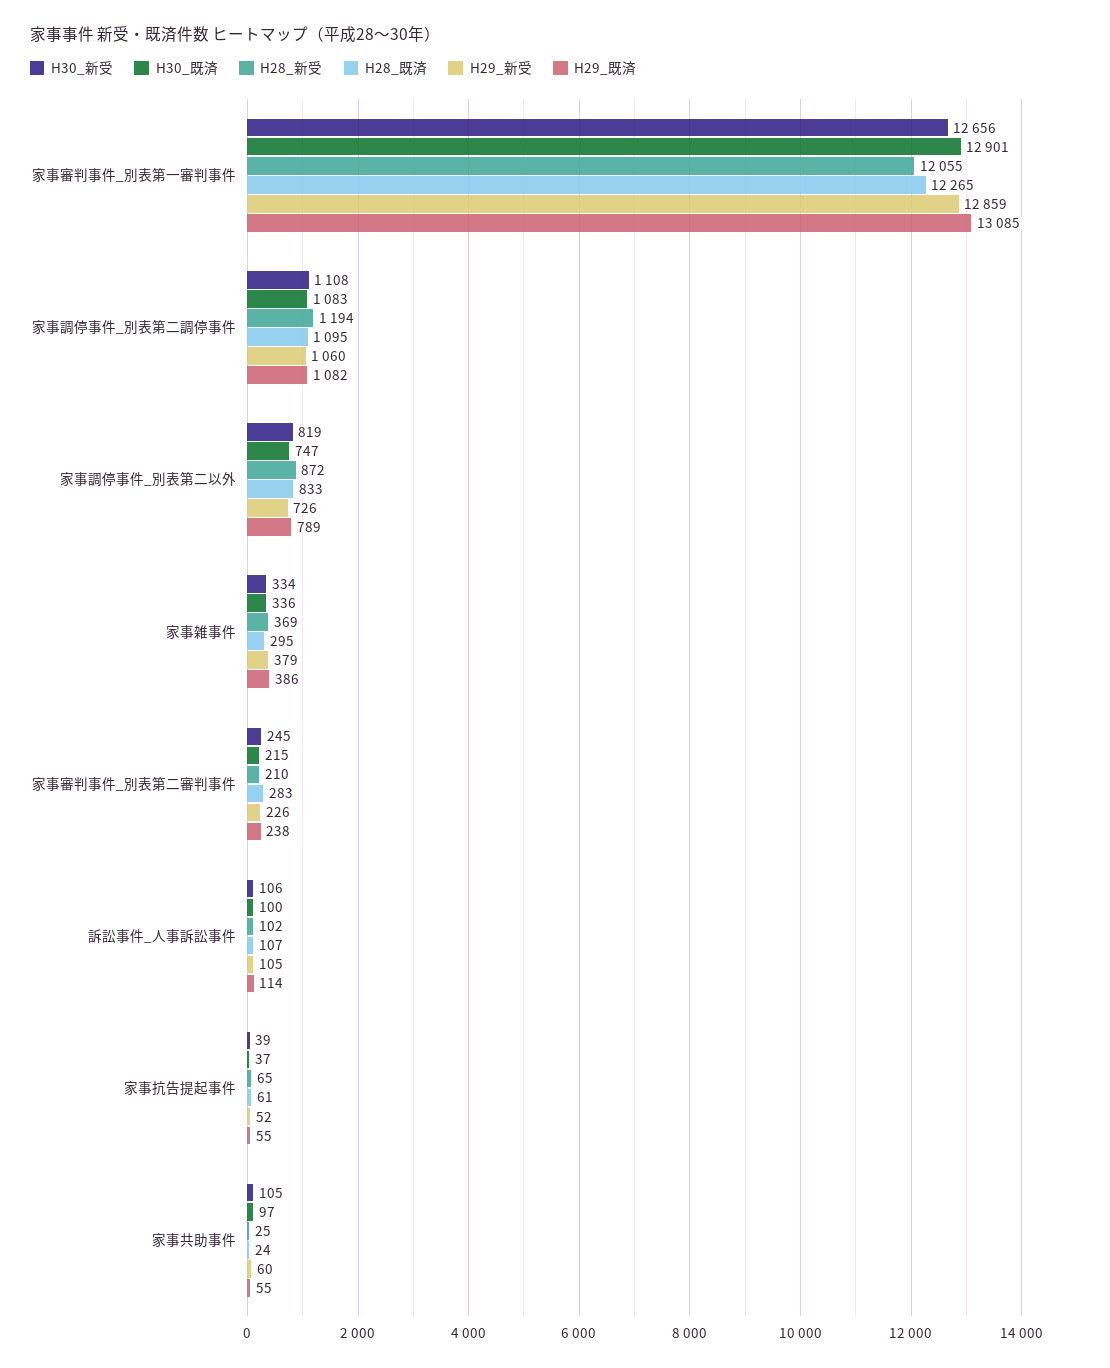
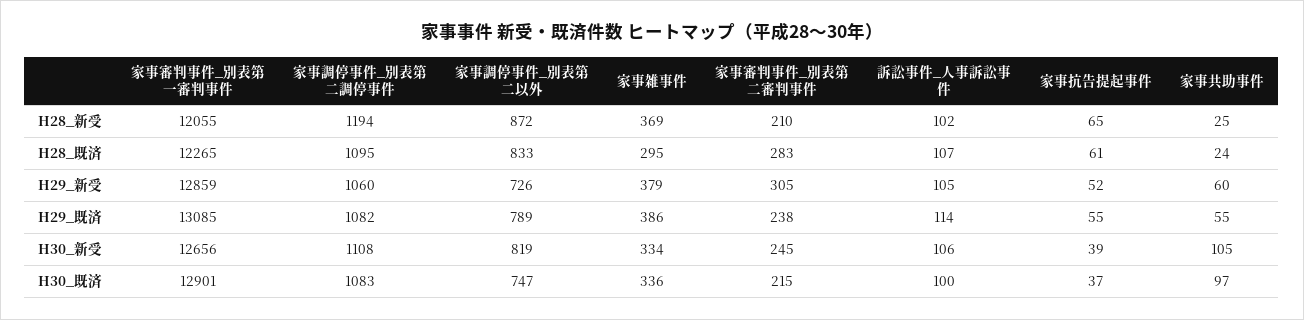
H29_新受, 家事審判事件_別表第二審判事件: 226 -> 305

